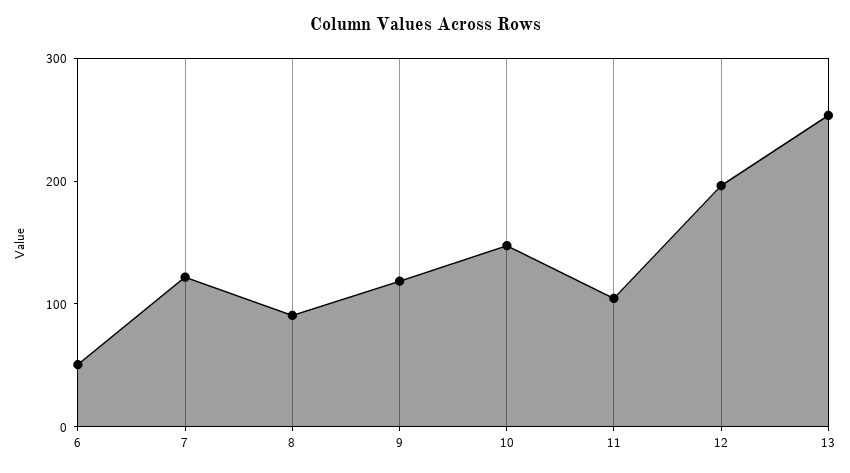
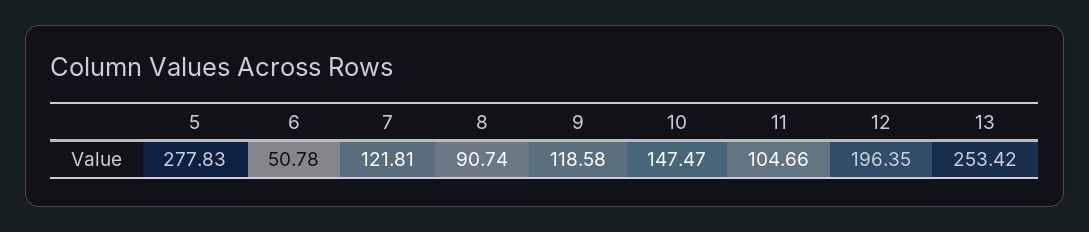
5: none -> 277.83

